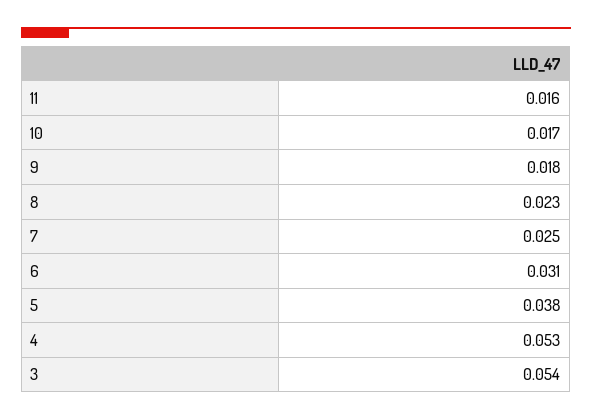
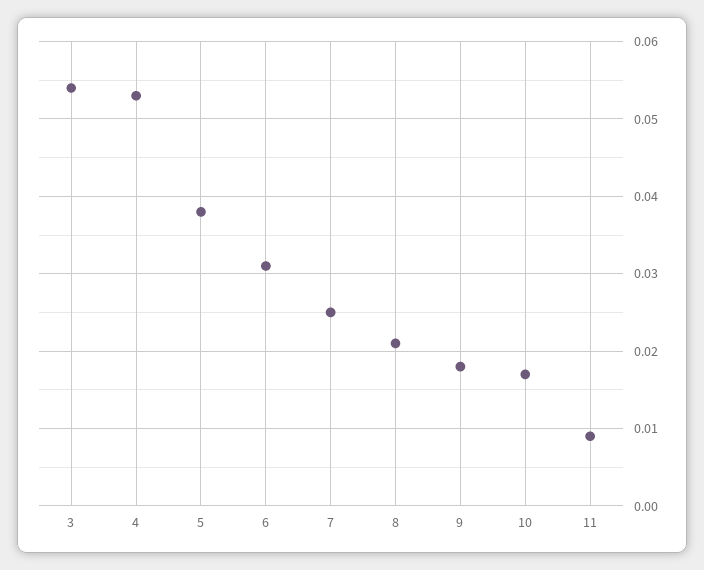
11: 0.016 -> 0.009
8: 0.023 -> 0.021

